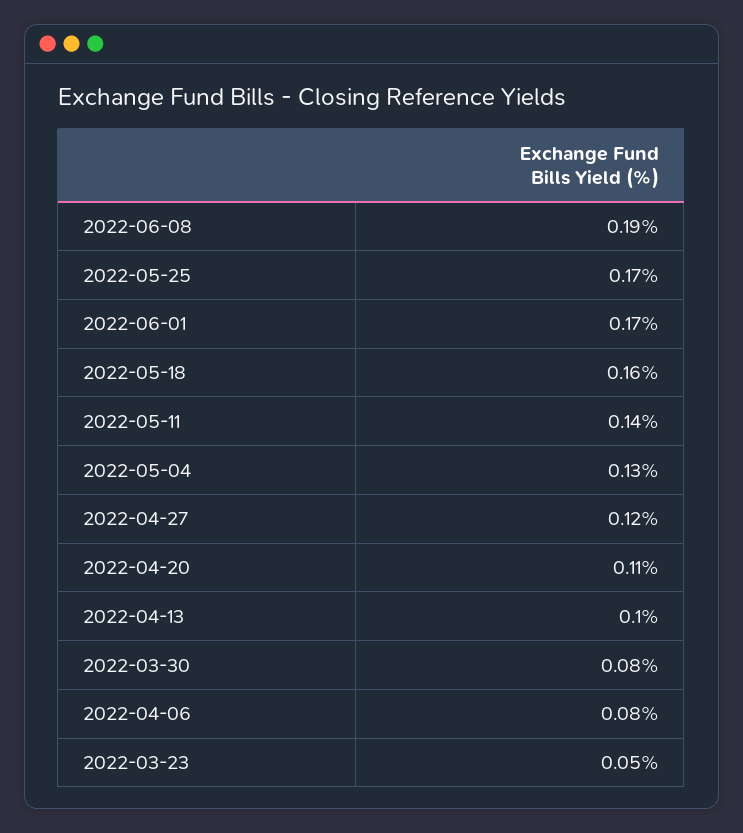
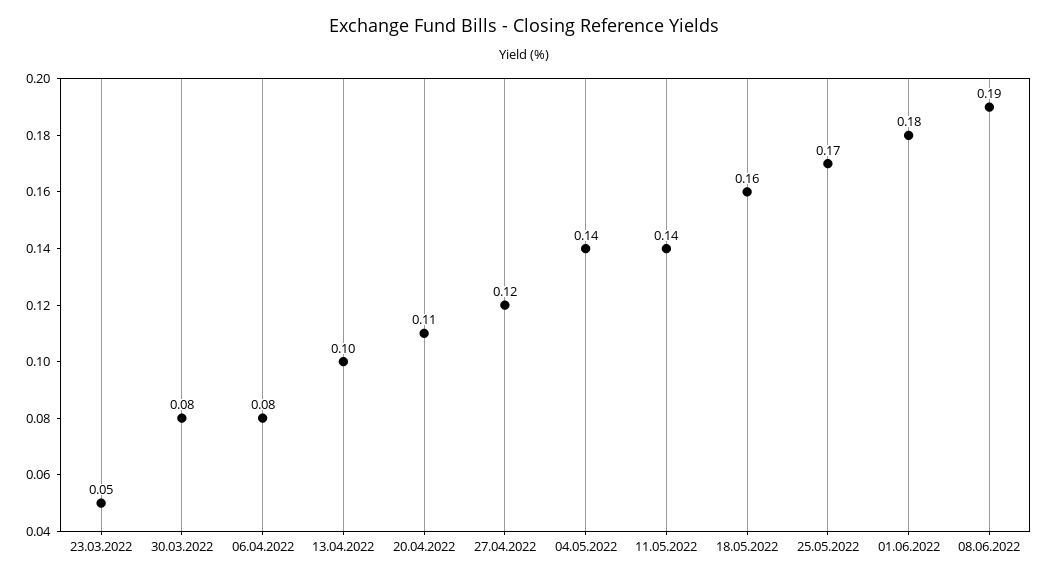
2022-06-01: 0.17 -> 0.18
2022-05-04: 0.13 -> 0.14

